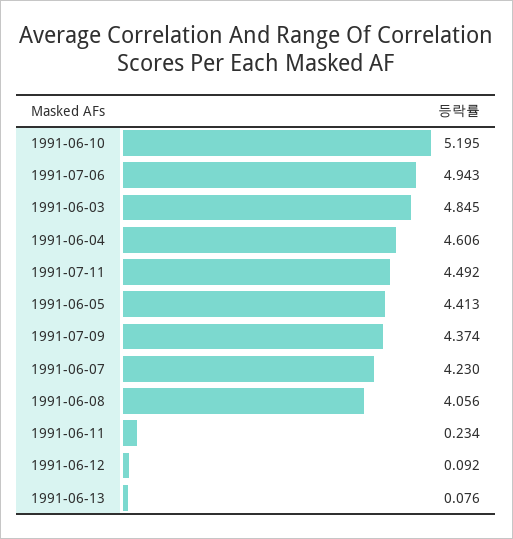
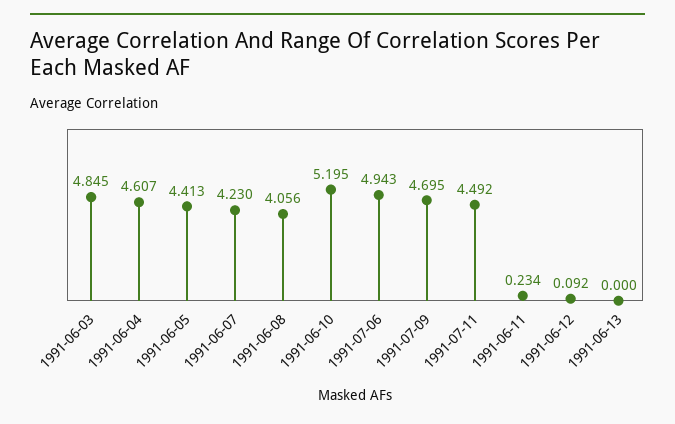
1991-06-04: 4.606 -> 4.607
1991-07-09: 4.374 -> 4.695
1991-06-13: 0.076 -> 0

